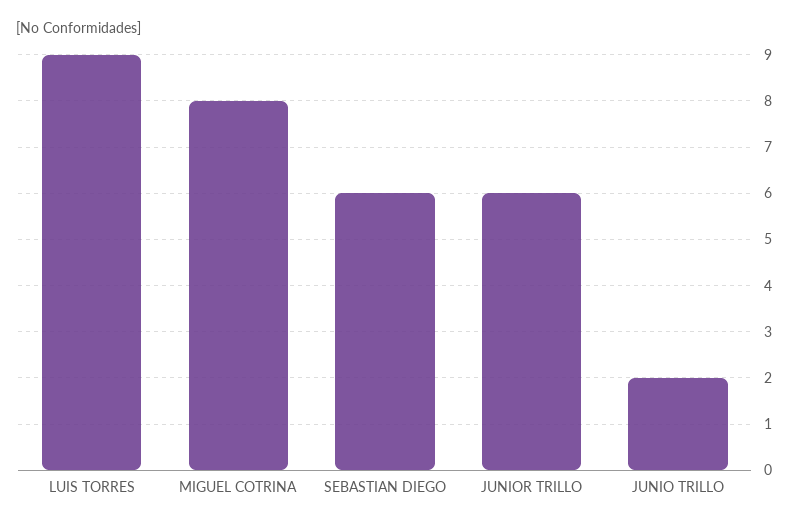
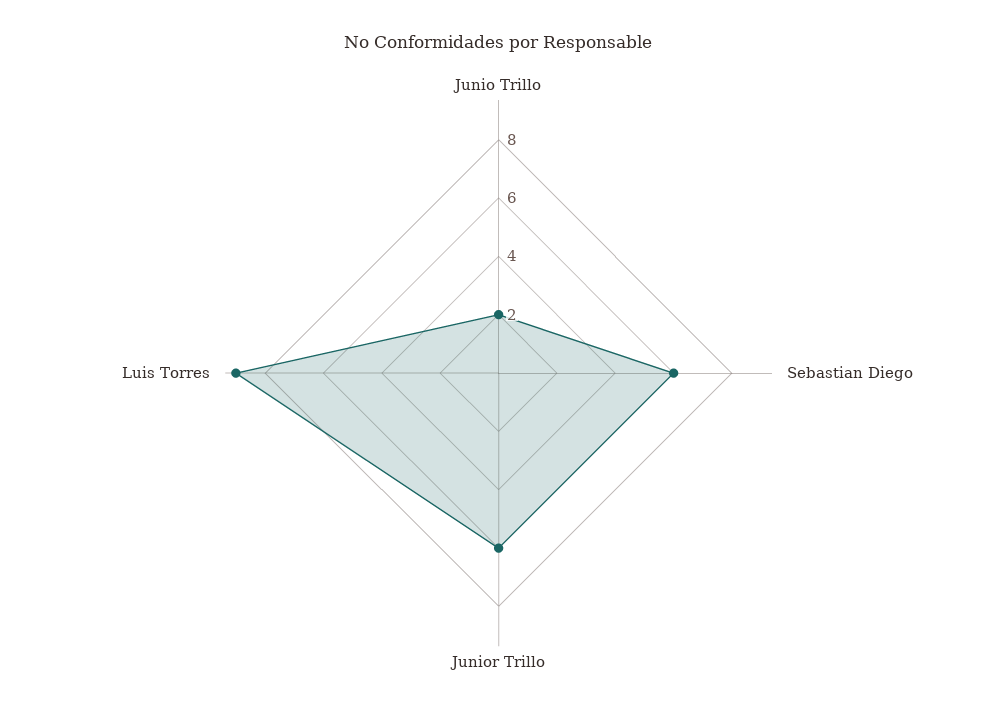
MIGUEL COTRINA: 8 -> none

